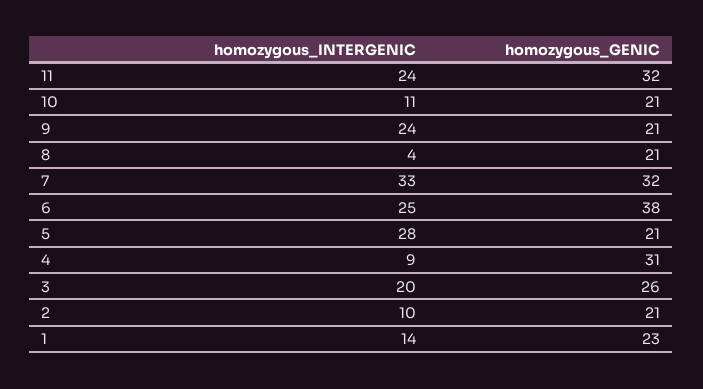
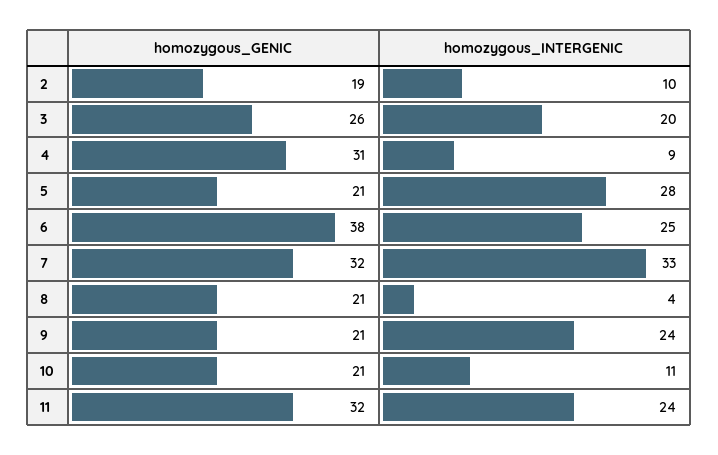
homozygous_GENIC, 2: 21 -> 19
homozygous_INTERGENIC, 1: 14 -> none
homozygous_GENIC, 1: 23 -> none

